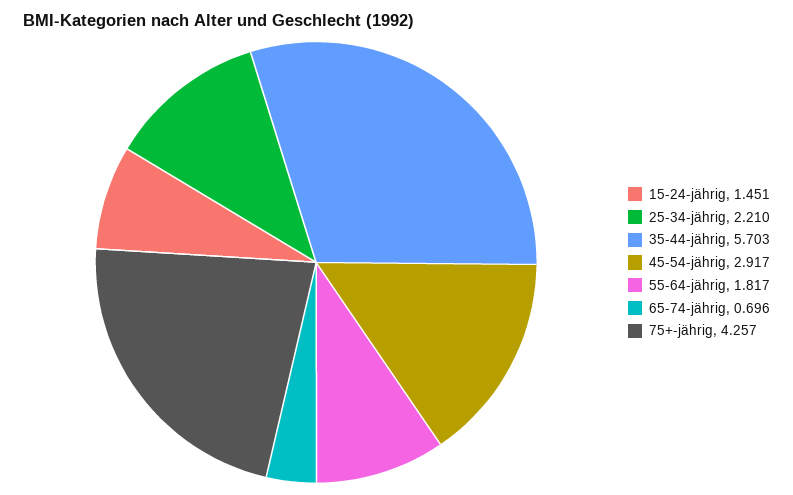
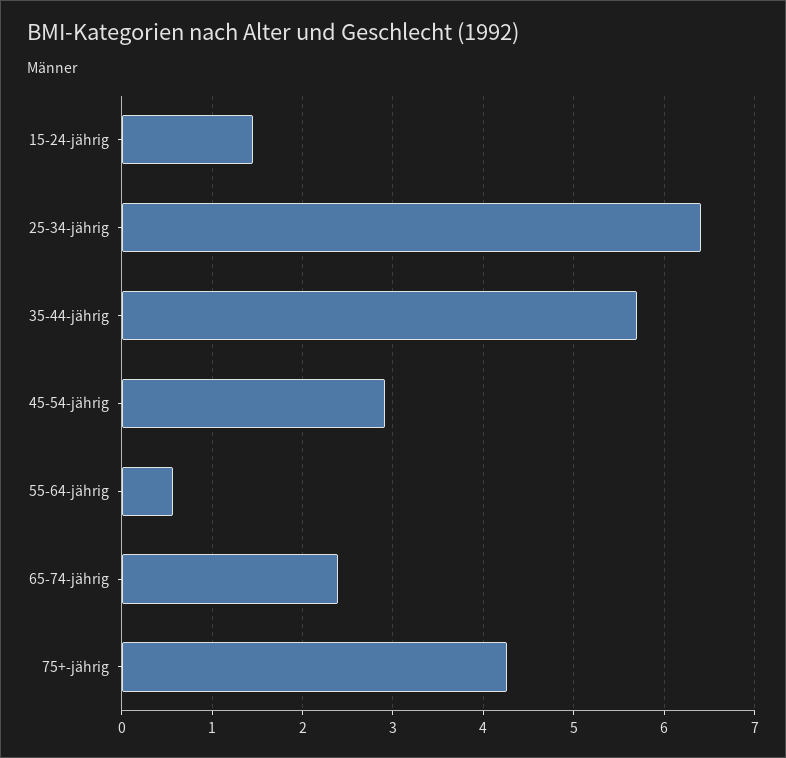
25-34-jährig: 2.21 -> 6.4
55-64-jährig: 1.817 -> 0.6
65-74-jährig: 0.696 -> 2.4

